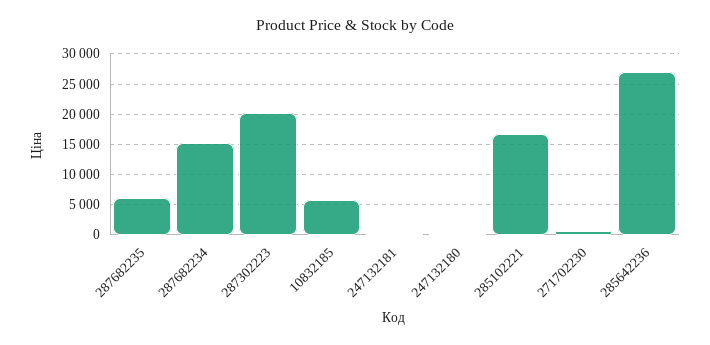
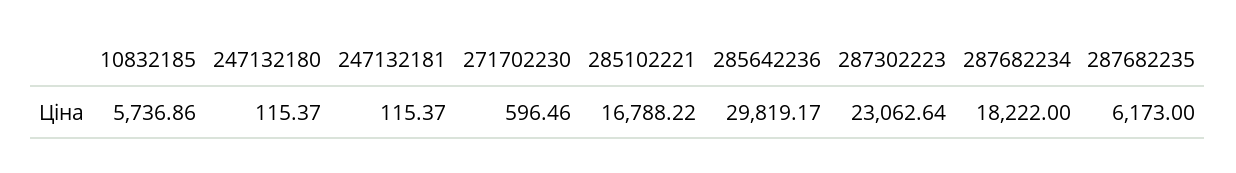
287682234: 15000 -> 18222
287302223: 20000 -> 23062.64
285642236: 27000 -> 29819.17

